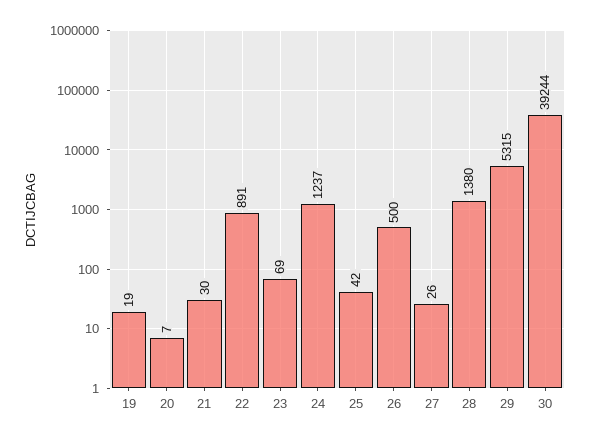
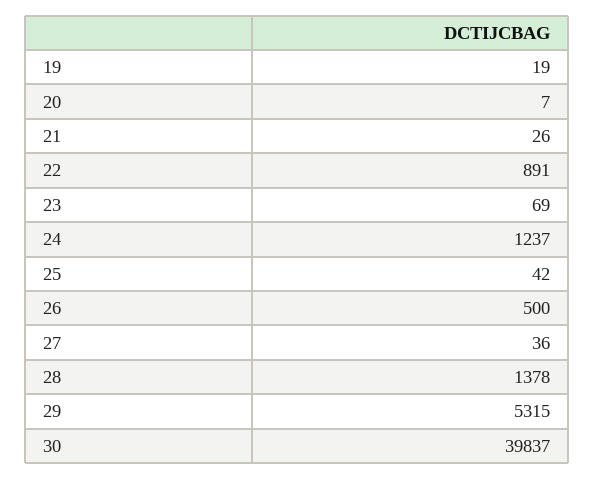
21: 30 -> 26
27: 26 -> 36
28: 1380 -> 1378
30: 39244 -> 39837

